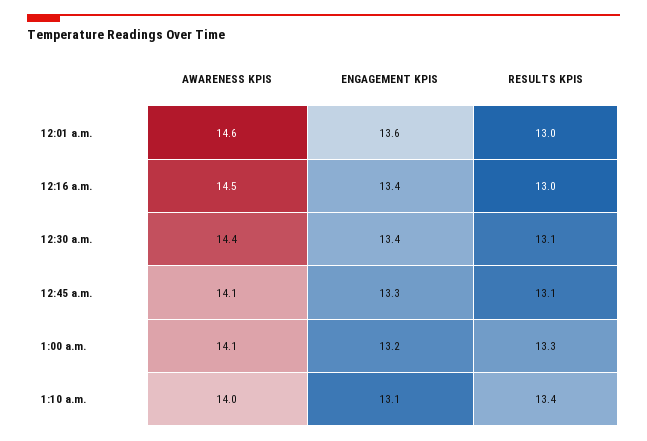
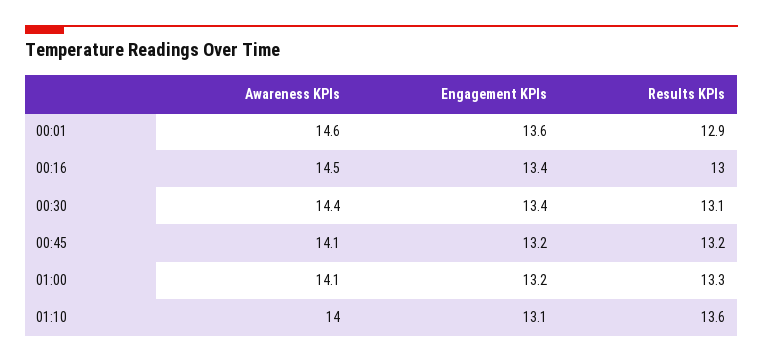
RESULTS KPIS, 12:01 a.m.: 13 -> 12.9
ENGAGEMENT KPIS, 12:45 a.m.: 13.3 -> 13.2
RESULTS KPIS, 12:45 a.m.: 13.1 -> 13.2
RESULTS KPIS, 1:10 a.m.: 13.4 -> 13.6

